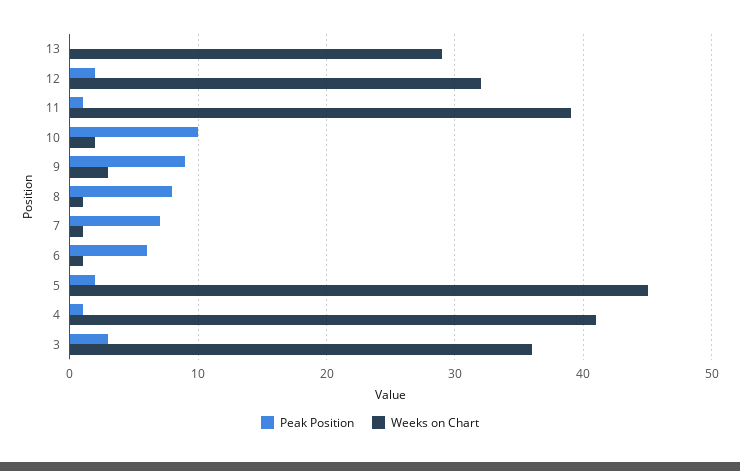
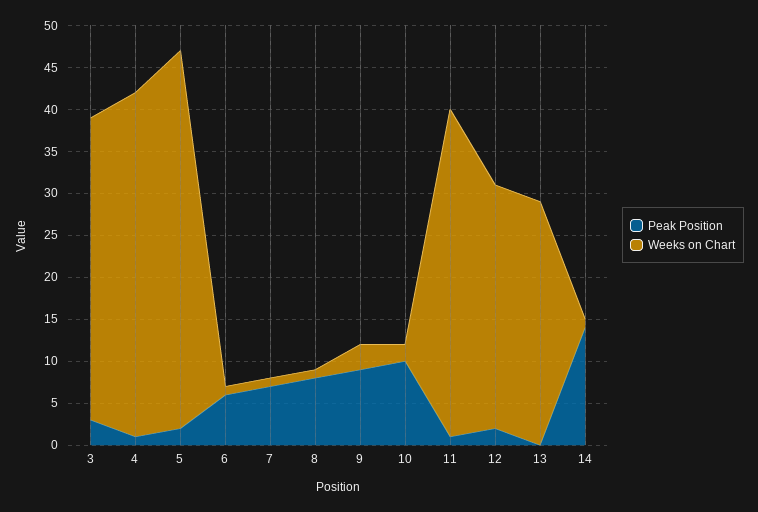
Weeks on Chart, 12: 32 -> 29
Peak Position, 14: none -> 14
Weeks on Chart, 14: none -> 1

